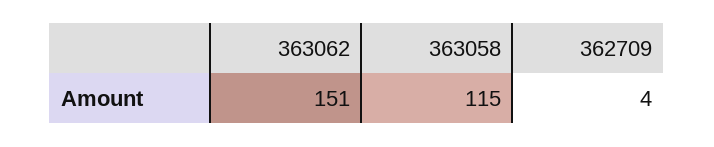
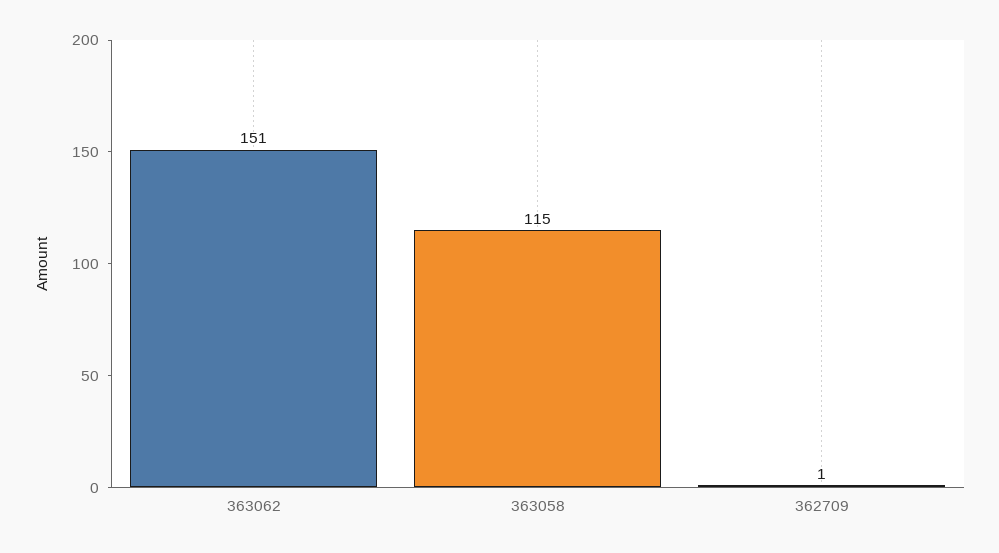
362709: 4 -> 1

